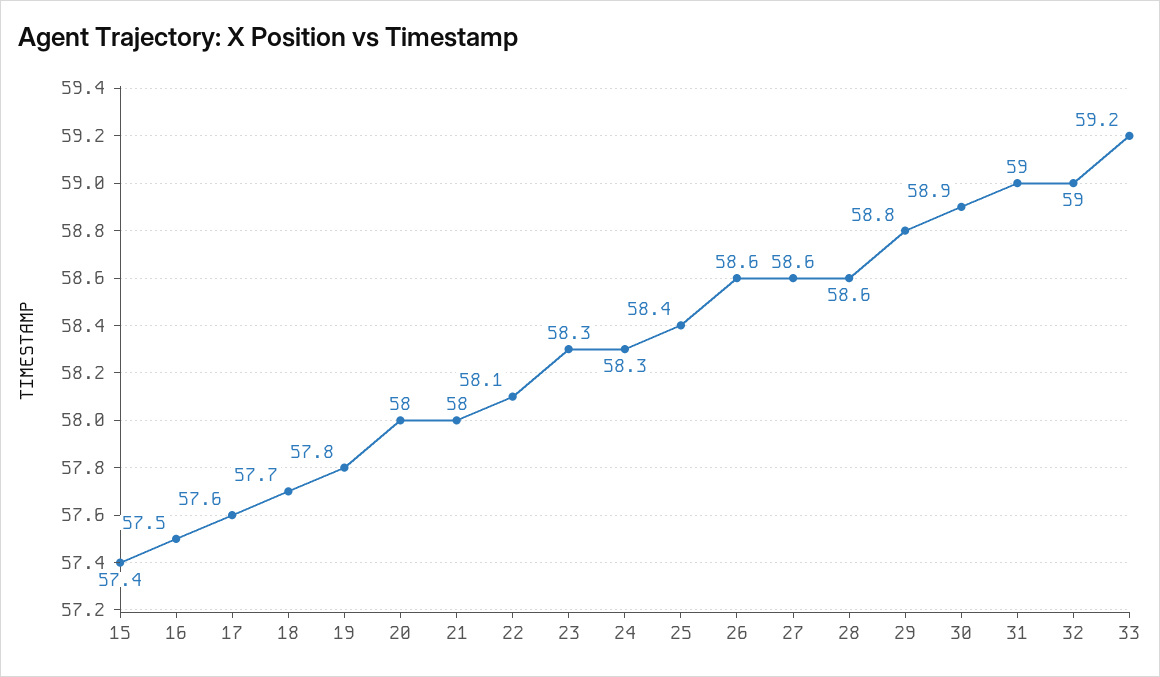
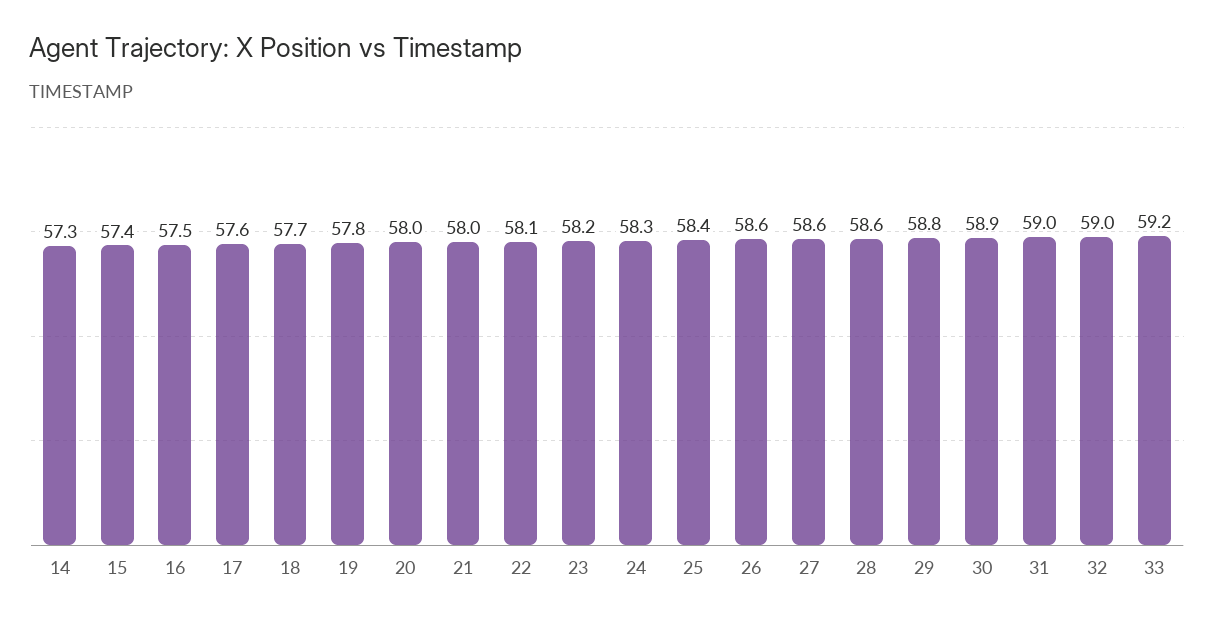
23: 58.3 -> 58.2
14: none -> 57.3

